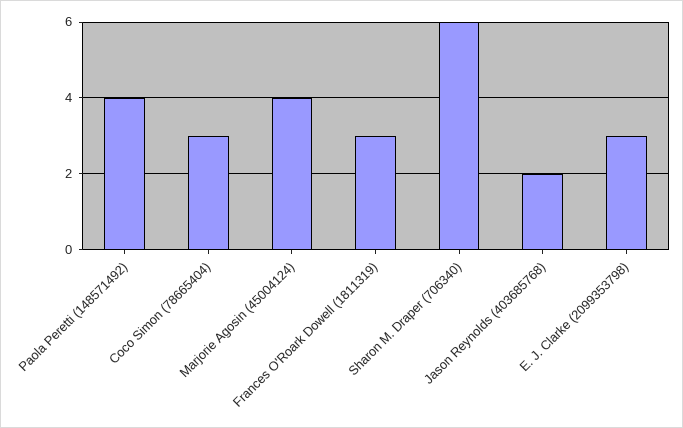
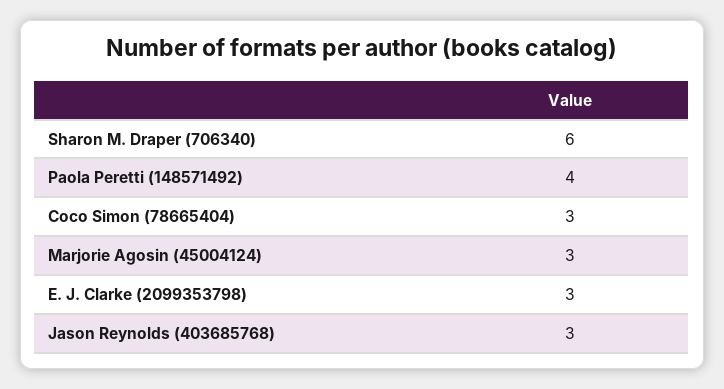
Marjorie Agosin (45004124): 4 -> 3
Frances O'Roark Dowell (1811319): 3 -> none
Jason Reynolds (403685768): 2 -> 3

